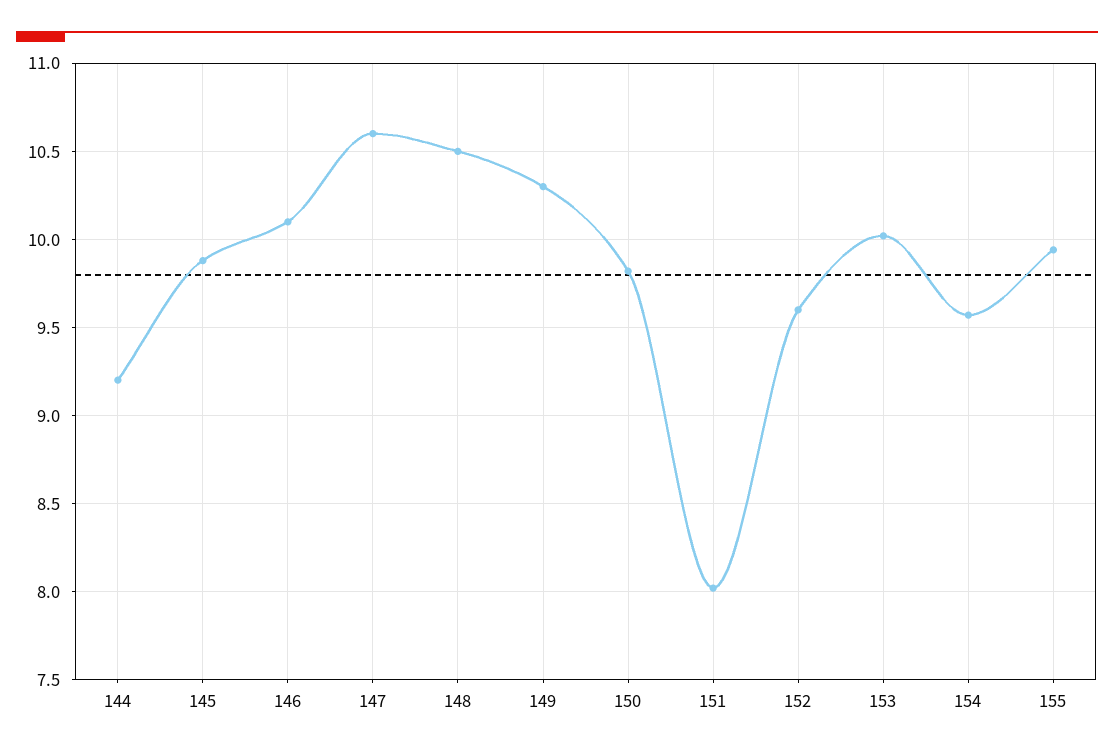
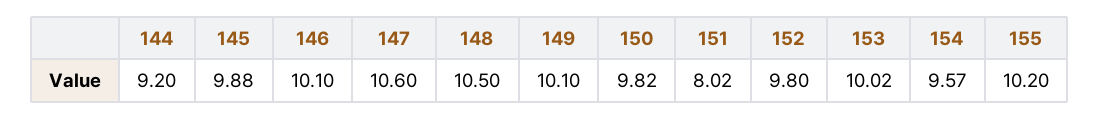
149: 10.3 -> 10.1
152: 9.6 -> 9.8
155: 9.95 -> 10.2

